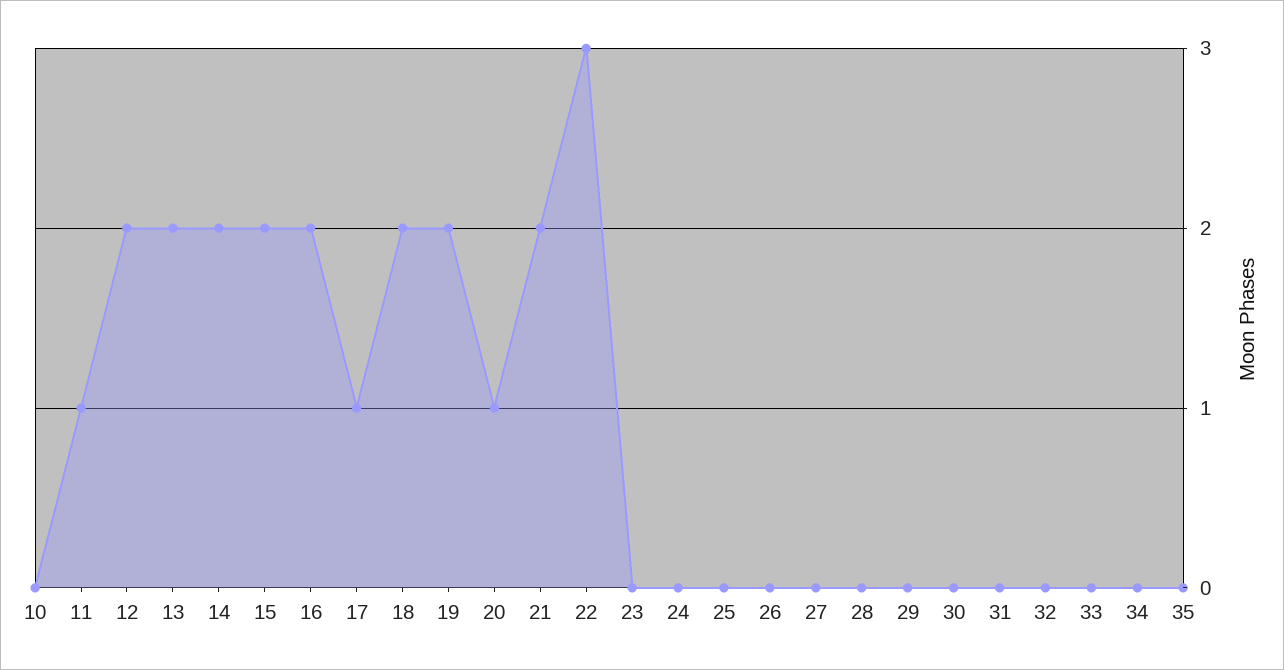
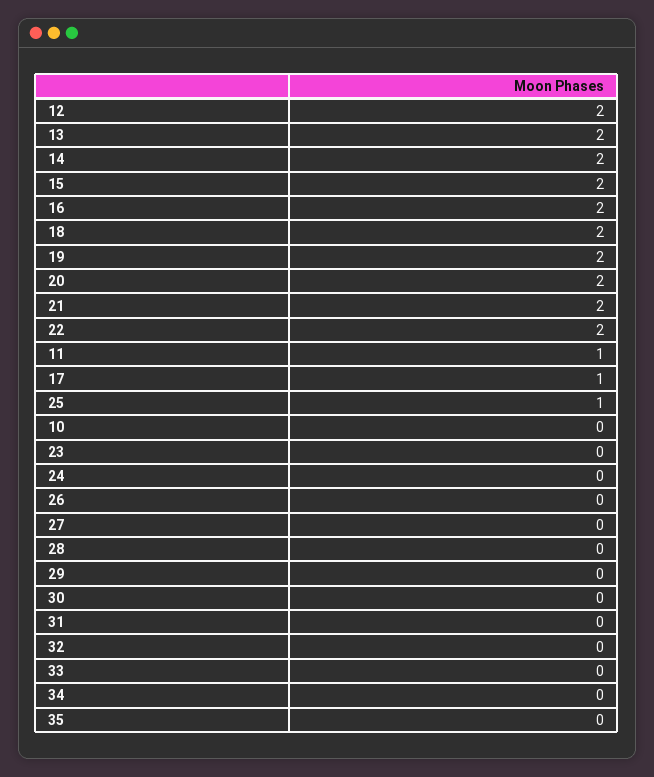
20: 1 -> 2
22: 3 -> 2
25: 0 -> 1

